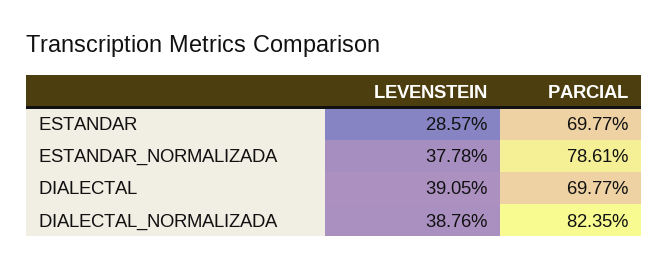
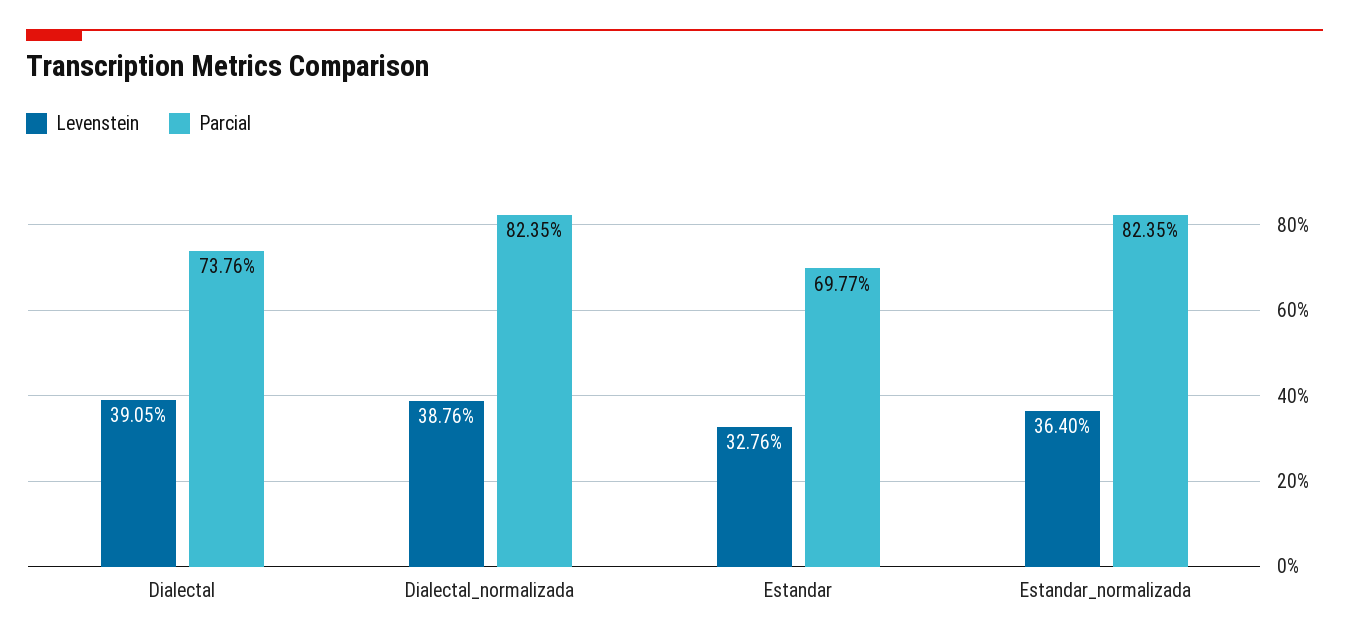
LEVENSTEIN, ESTANDAR: 28.57 -> 32.76
LEVENSTEIN, ESTANDAR_NORMALIZADA: 37.78 -> 36.4
PARCIAL, ESTANDAR_NORMALIZADA: 78.61 -> 82.35
PARCIAL, DIALECTAL: 69.77 -> 73.76

